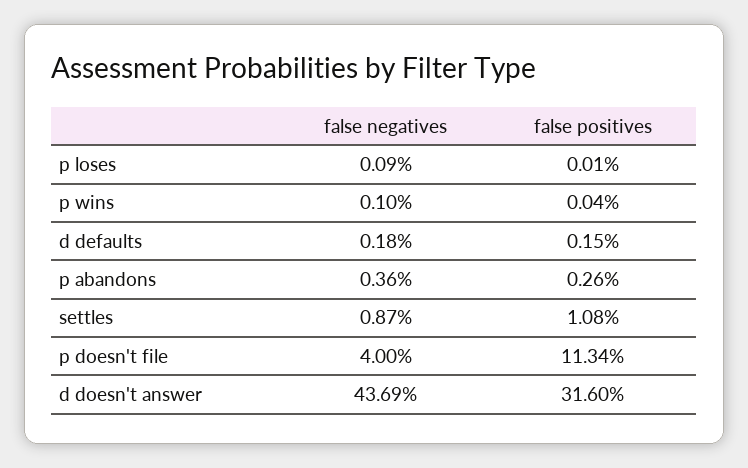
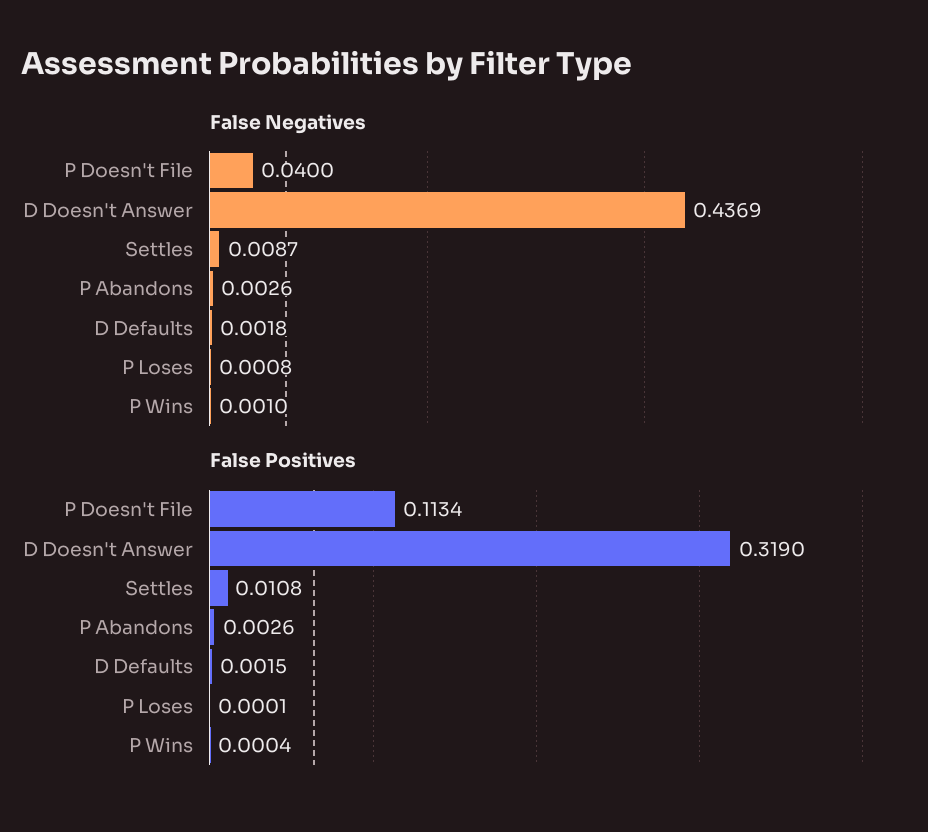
false negatives, p loses: 0.0009 -> 0.0008
false negatives, p abandons: 0.0036 -> 0.0026
false positives, d doesn't answer: 0.316 -> 0.319

